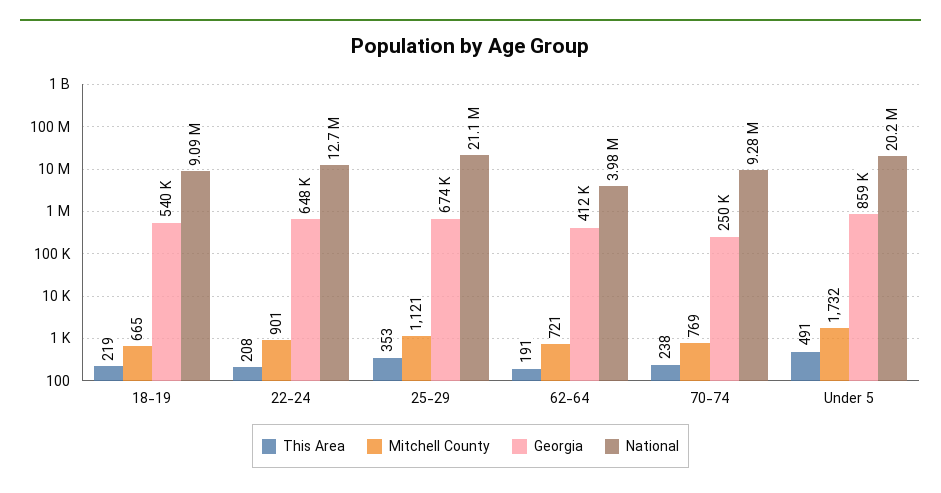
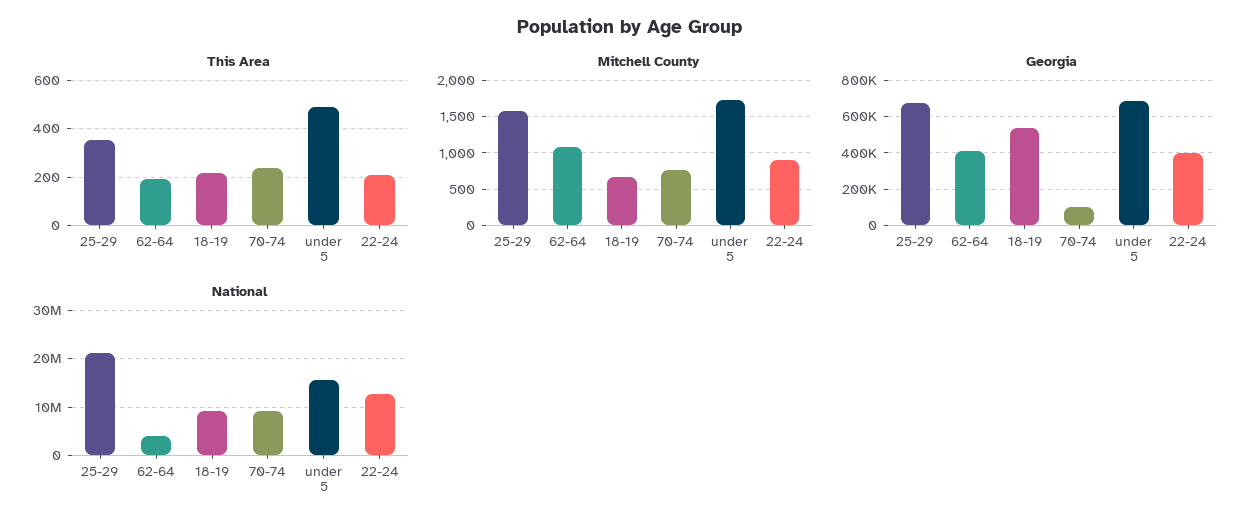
Georgia, 22-24: 648000 -> 400000
Mitchell County, 25-29: 1121 -> 1600
Mitchell County, 62-64: 721 -> 1100
Georgia, 70-74: 250000 -> 100000
Georgia, Under 5: 859000 -> 700000
National, Under 5: 20200000 -> 16000000

